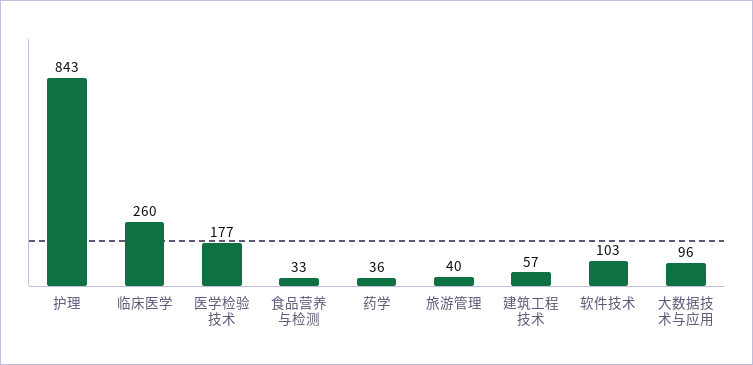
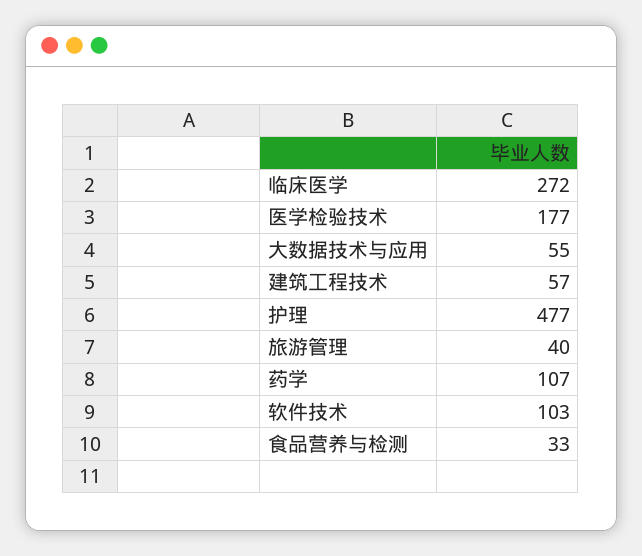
护理: 843 -> 477
临床医学: 260 -> 272
药学: 36 -> 107
大数据技术与应用: 96 -> 55

